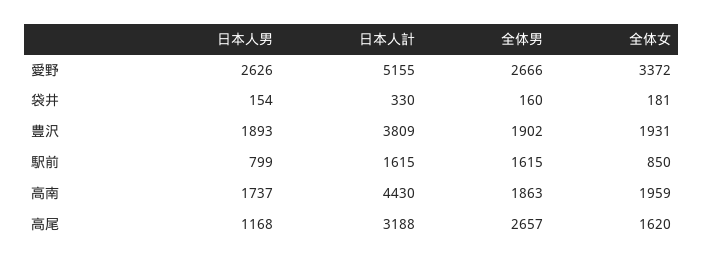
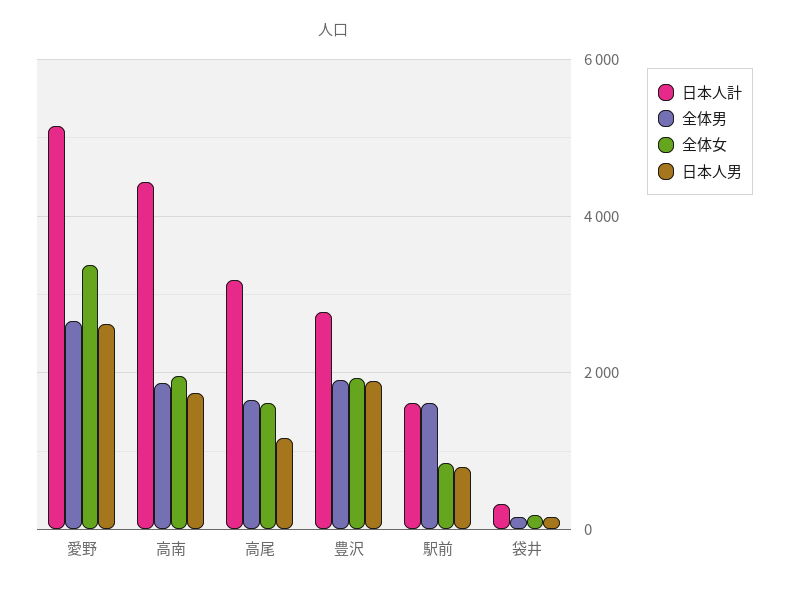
日本人計, 豊沢: 3809 -> 2800
全体男, 高尾: 2657 -> 1600

